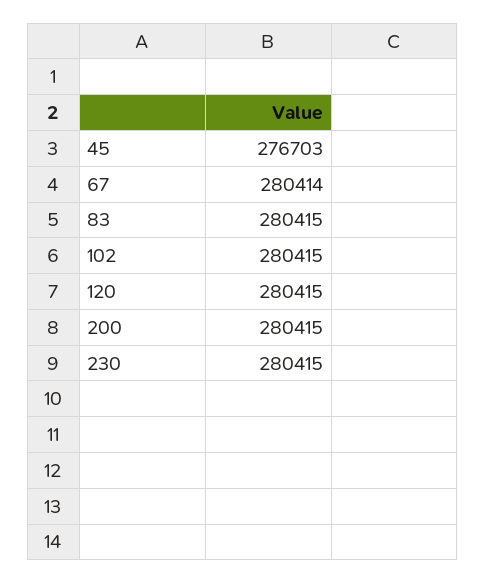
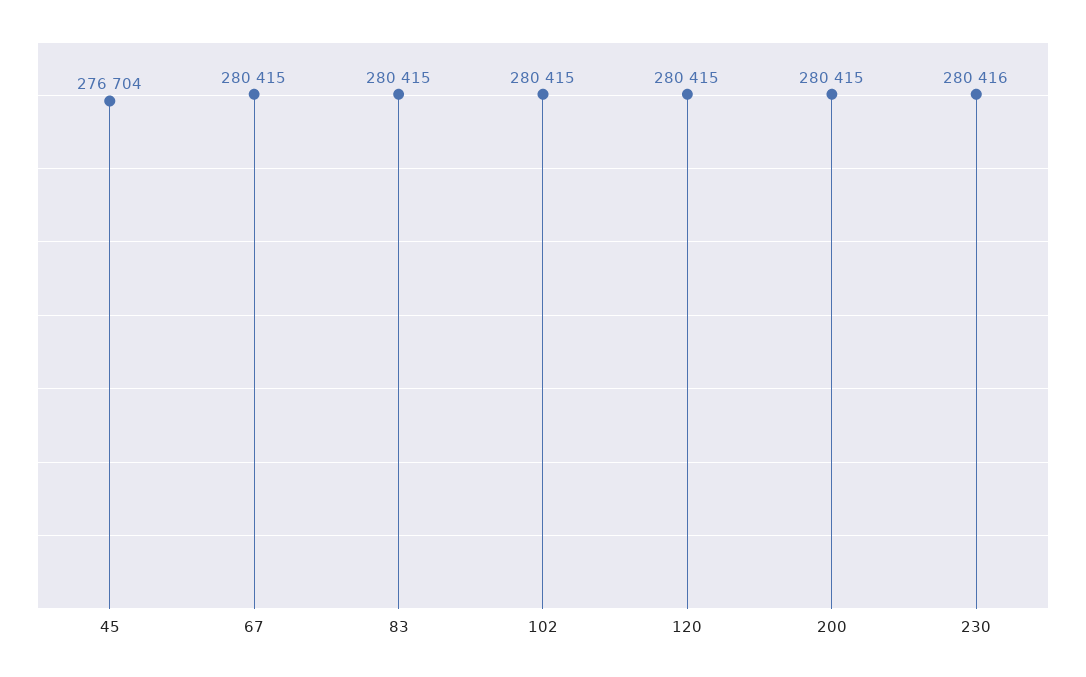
45: 276703 -> 276704
67: 280414 -> 280415
230: 280415 -> 280416

